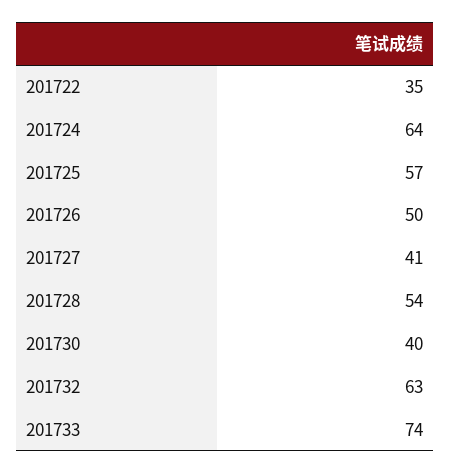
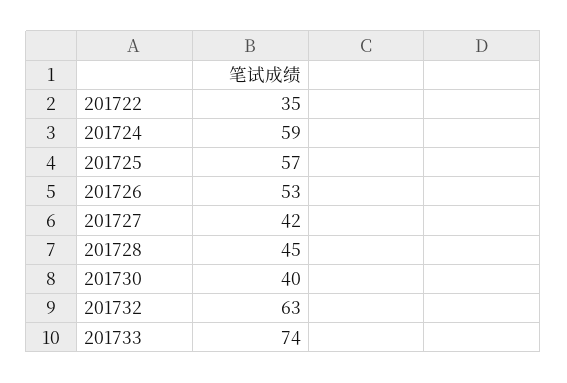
201724: 64 -> 59
201726: 50 -> 53
201727: 41 -> 42
201728: 54 -> 45

